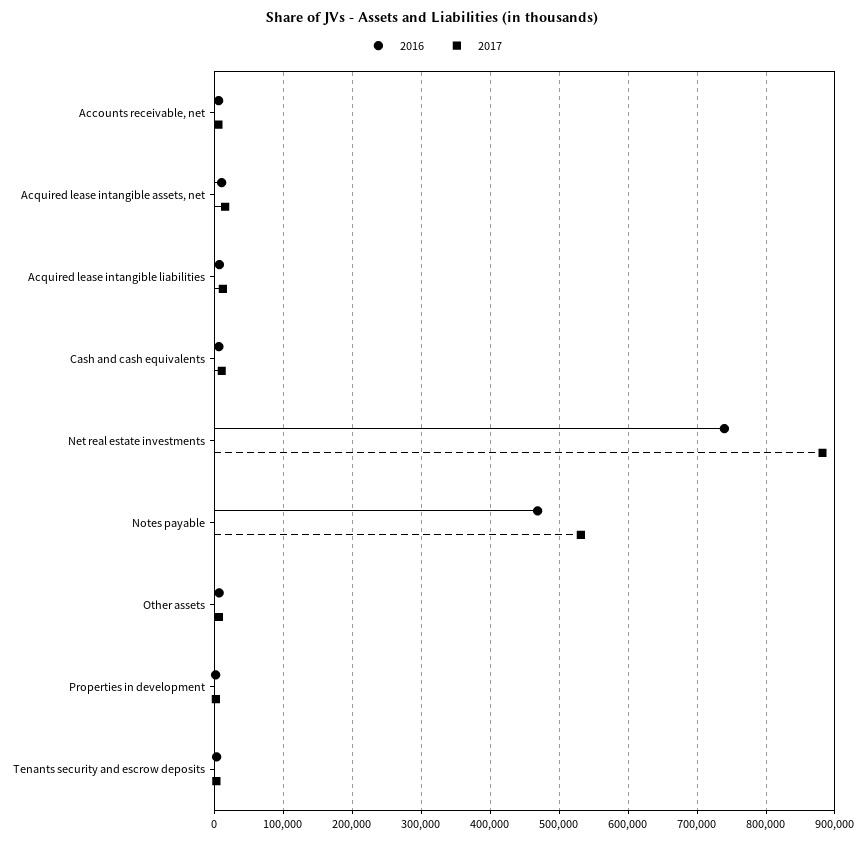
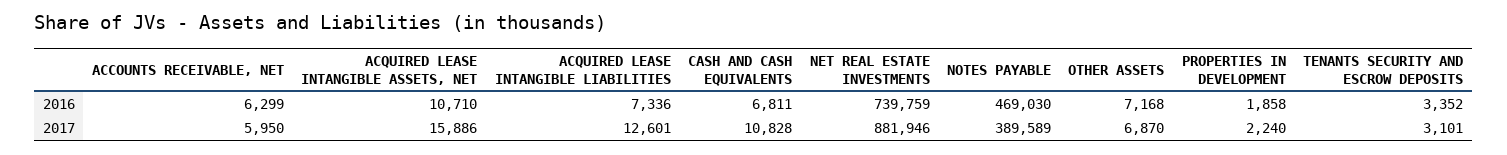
2017, Notes payable: 530000 -> 389589

